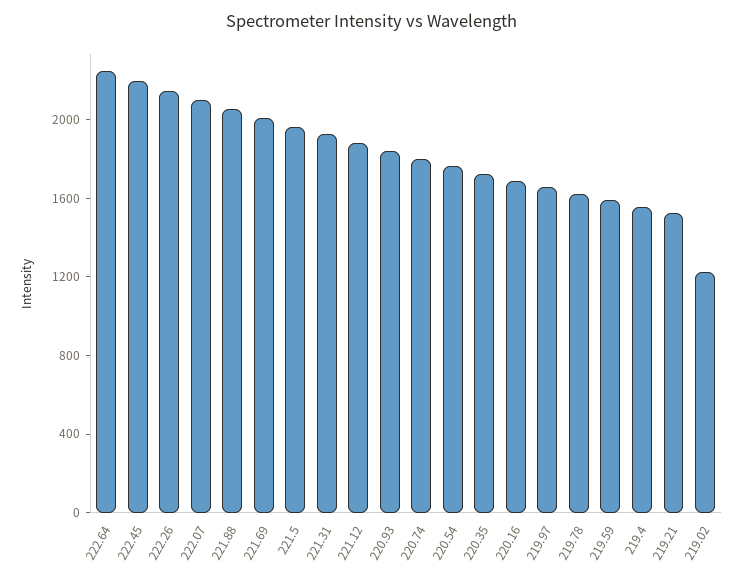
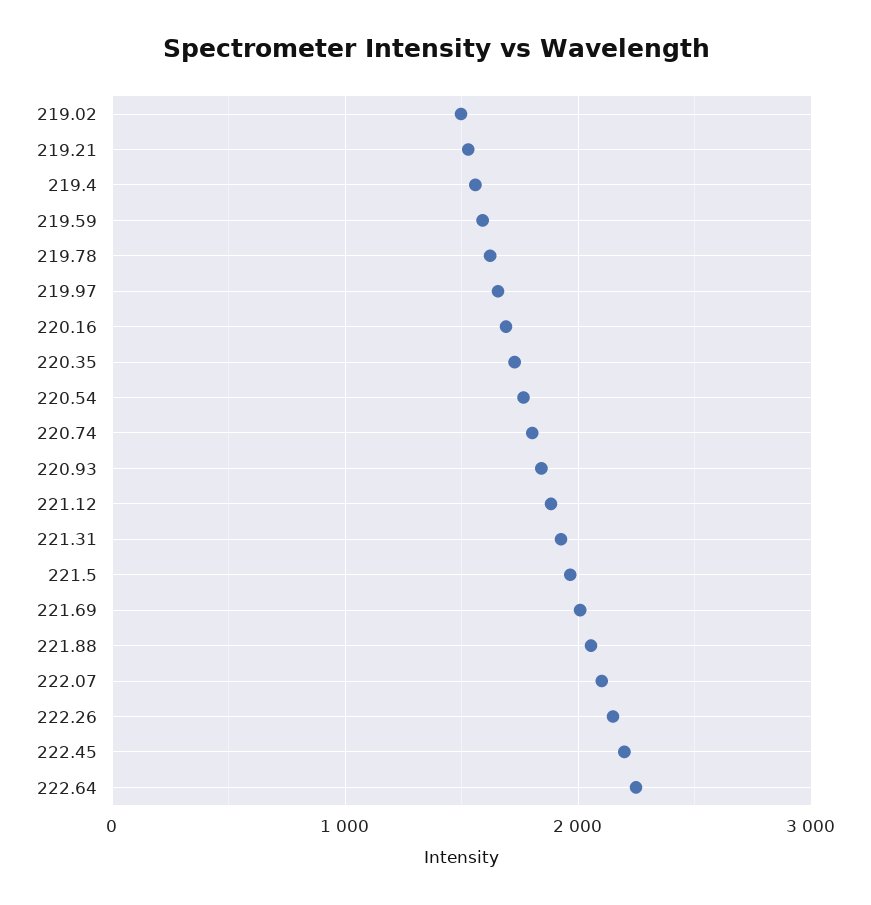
219.02: 1200 -> 1500

